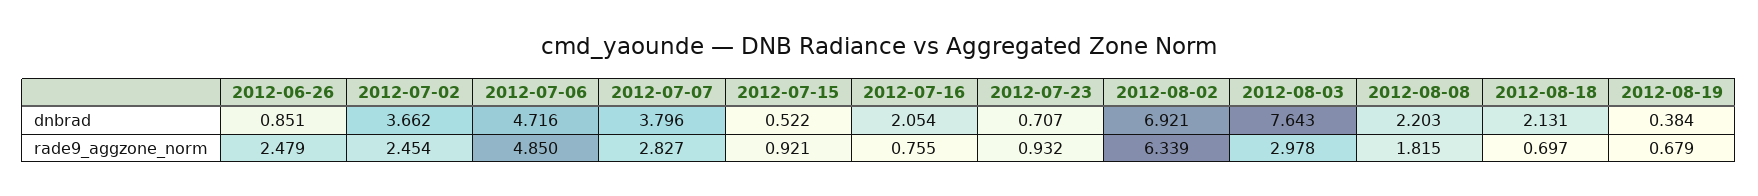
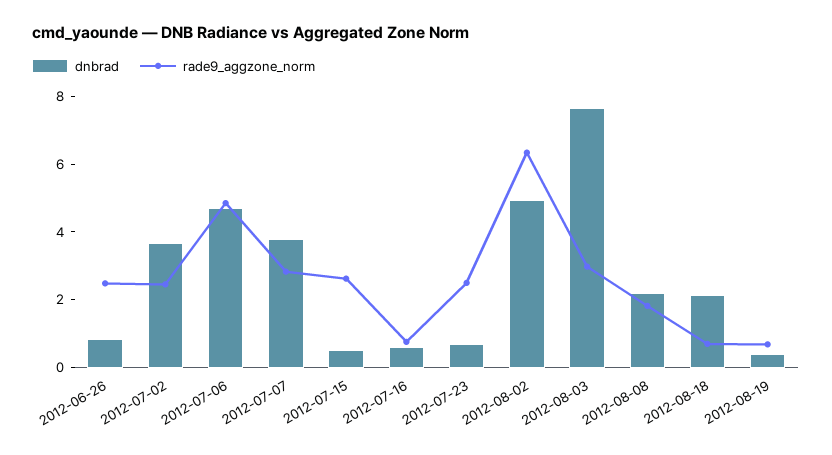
dnbrad, 2012-07-16: 2.054 -> 0.5
dnbrad, 2012-08-02: 6.921 -> 5
rade9_aggzone_norm, 2012-07-15: 0.921 -> 2.5
rade9_aggzone_norm, 2012-07-23: 0.932 -> 2.5

